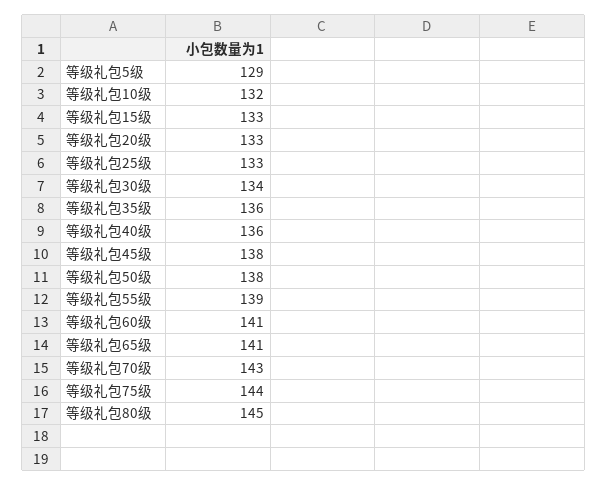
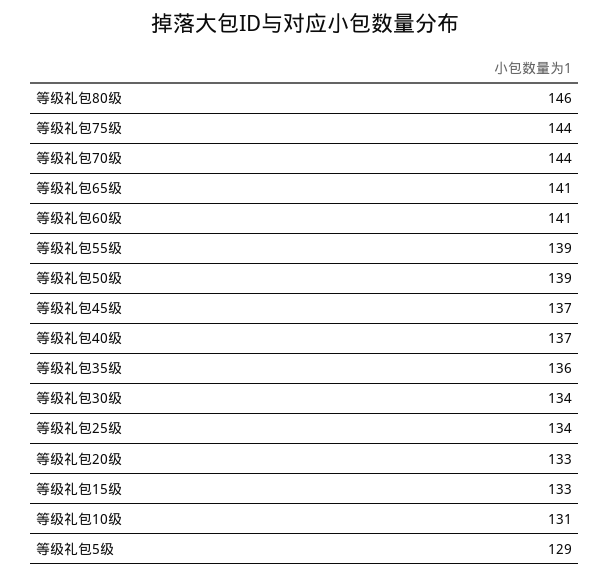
等级礼包10级: 132 -> 131
等级礼包25级: 133 -> 134
等级礼包40级: 136 -> 137
等级礼包45级: 138 -> 137
等级礼包50级: 138 -> 139
等级礼包70级: 143 -> 144
等级礼包80级: 145 -> 146

